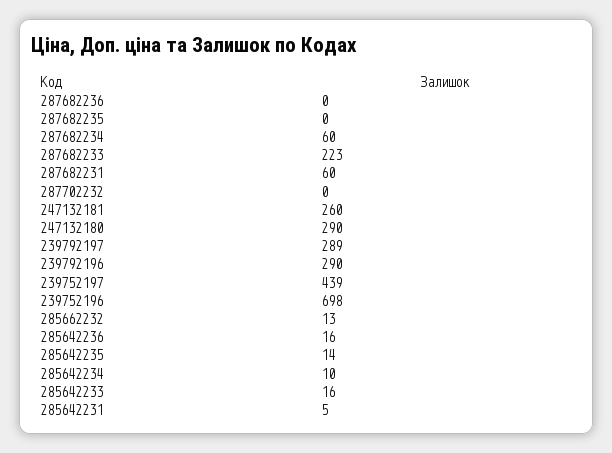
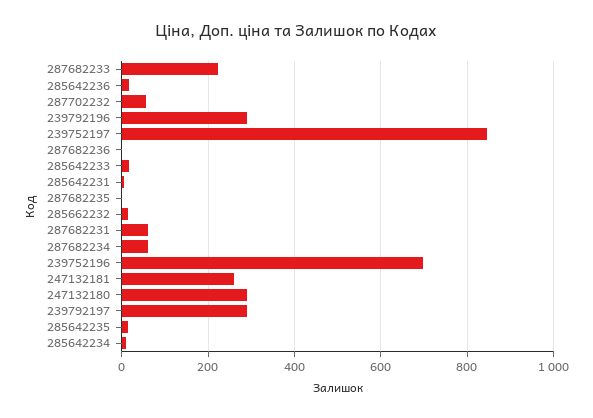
287702232: 0 -> 60
239752197: 439 -> 840

